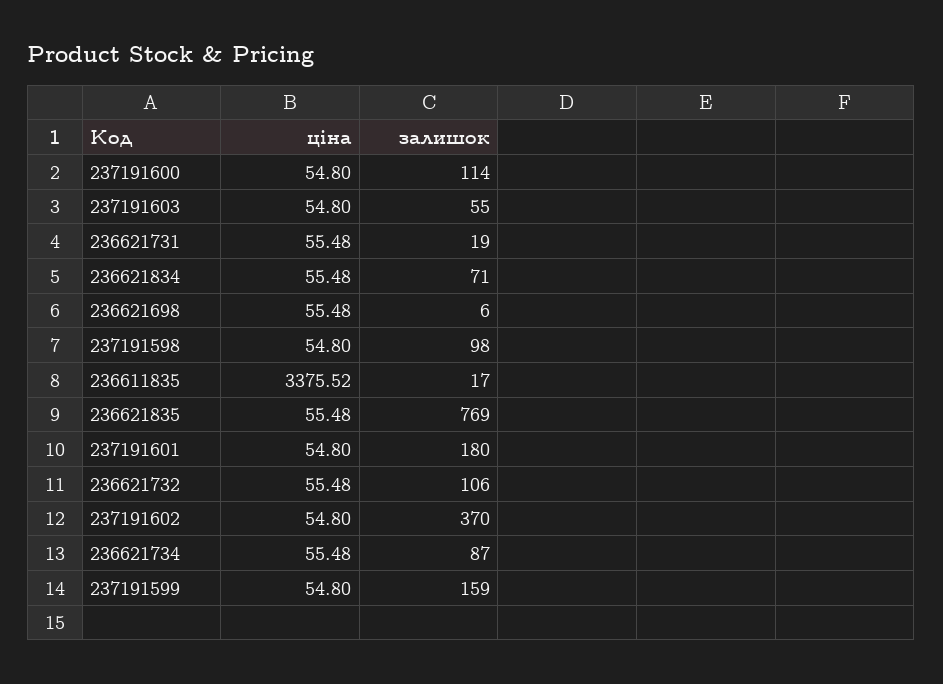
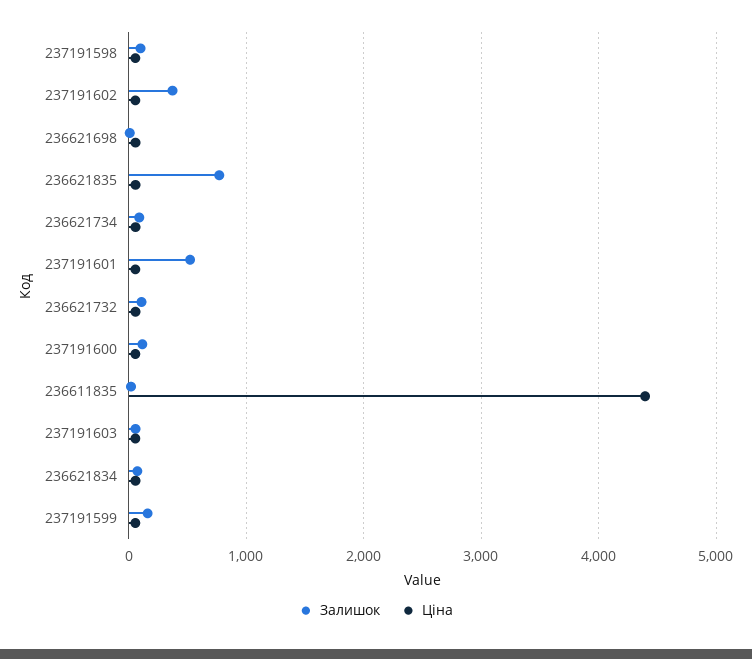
ціна, 236621731: 55.48 -> none
залишок, 236621731: 19 -> none
ціна, 236611835: 3375.52 -> 4400
залишок, 237191601: 180 -> 500

